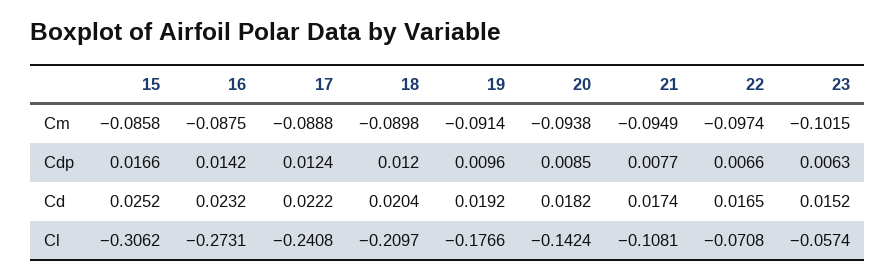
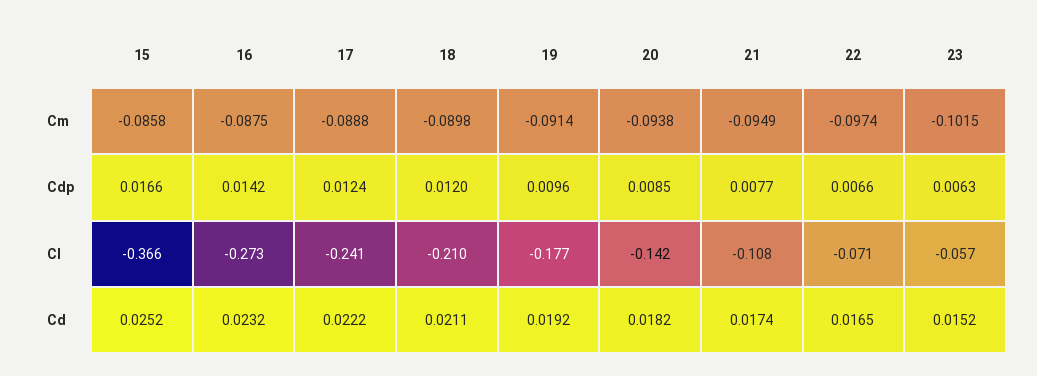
18, Cd: 0.0204 -> 0.0211
15, Cl: -0.3062 -> -0.366

